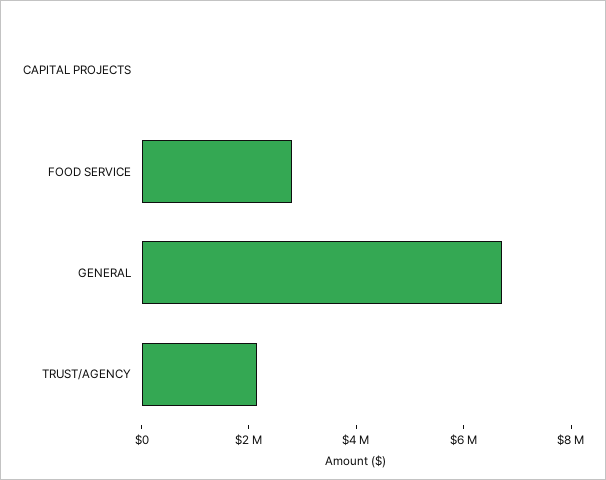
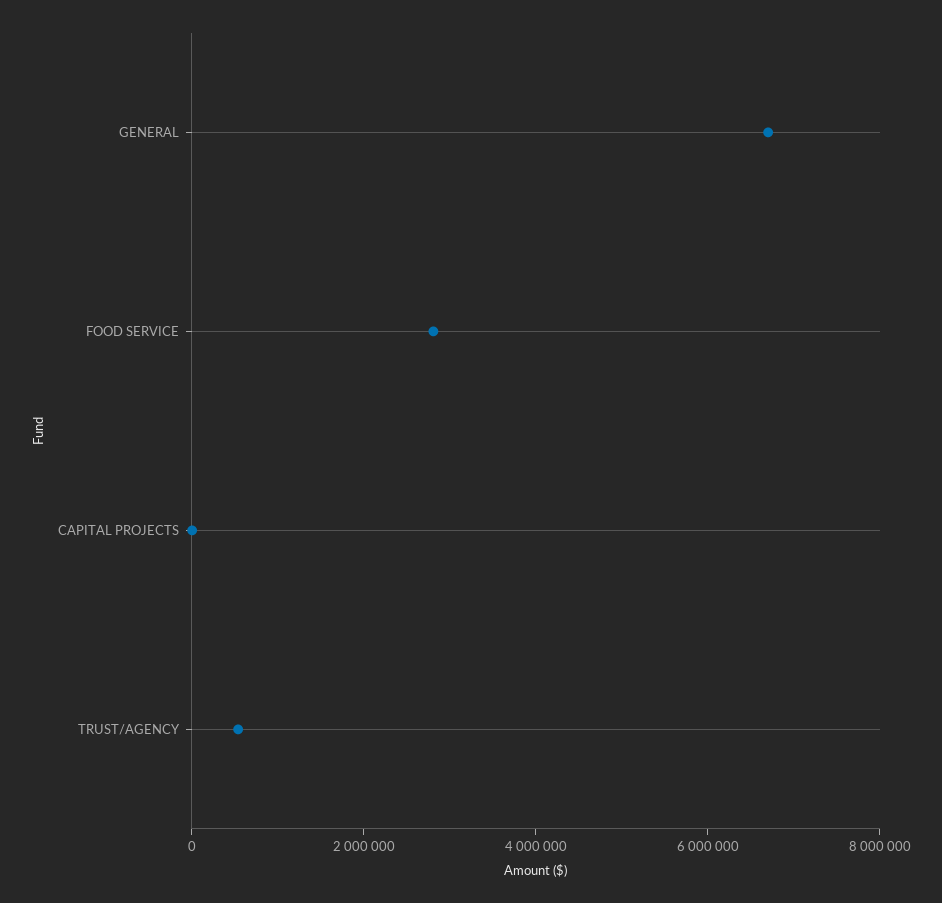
TRUST/AGENCY: 2000000 -> 500000

